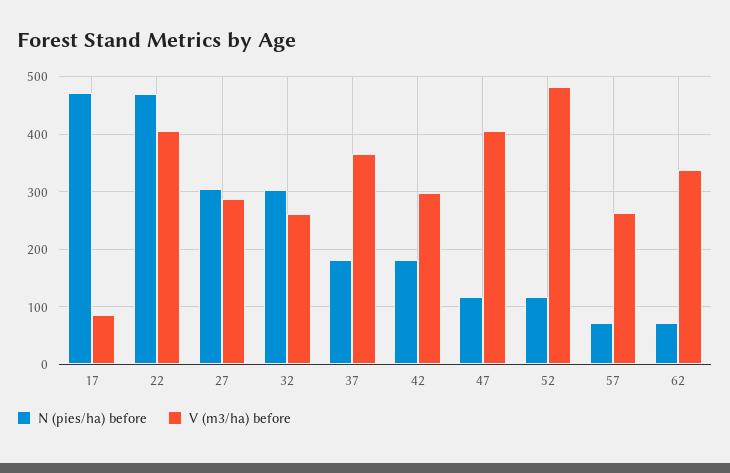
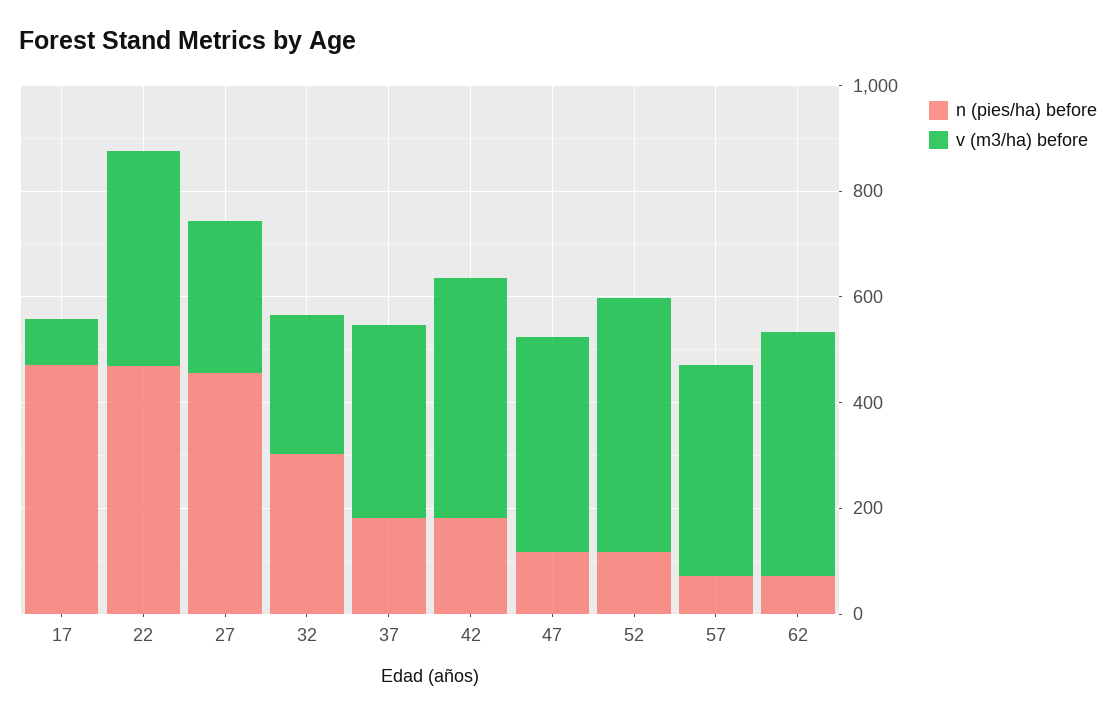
N (pies/ha) before, 27: 300 -> 450
V (m3/ha) before, 42: 300 -> 450
V (m3/ha) before, 57: 260 -> 400
V (m3/ha) before, 62: 340 -> 450

